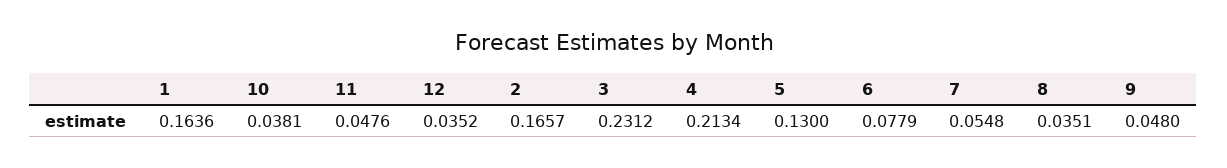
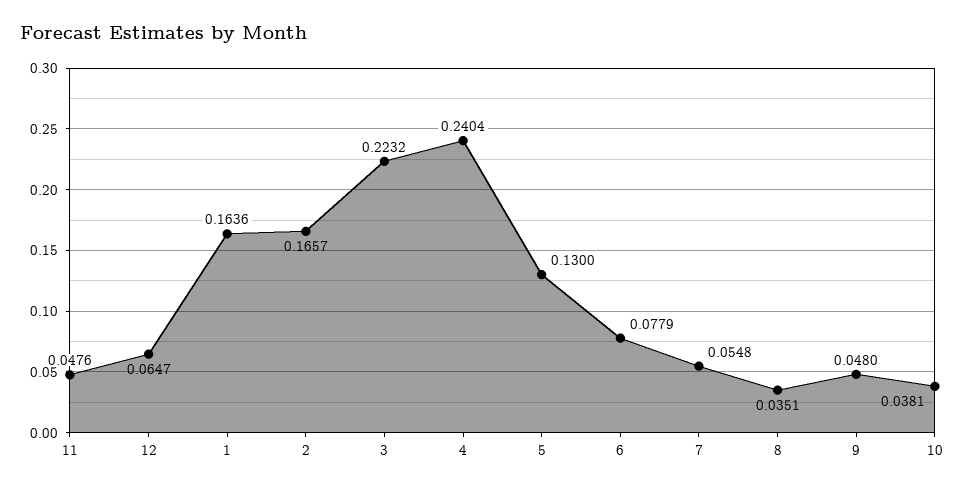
12: 0.0352 -> 0.0647
3: 0.2312 -> 0.2232
4: 0.2134 -> 0.2404

